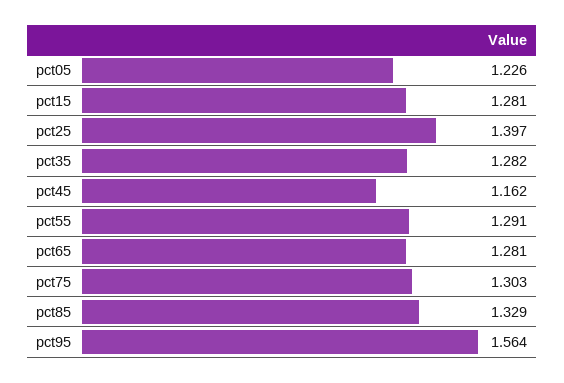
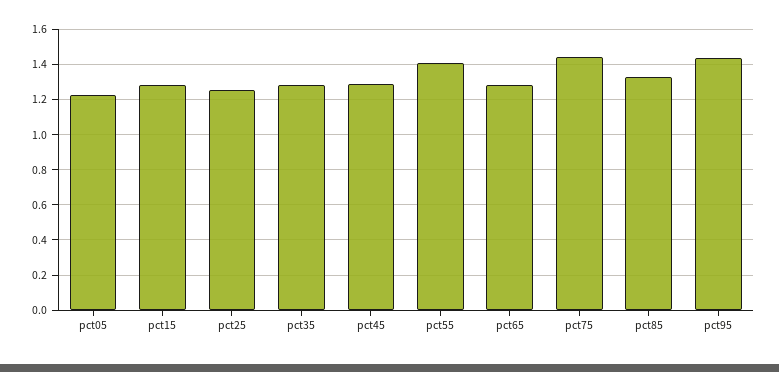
pct25: 1.397 -> 1.25
pct45: 1.162 -> 1.3
pct55: 1.291 -> 1.4
pct75: 1.303 -> 1.45
pct95: 1.564 -> 1.45

